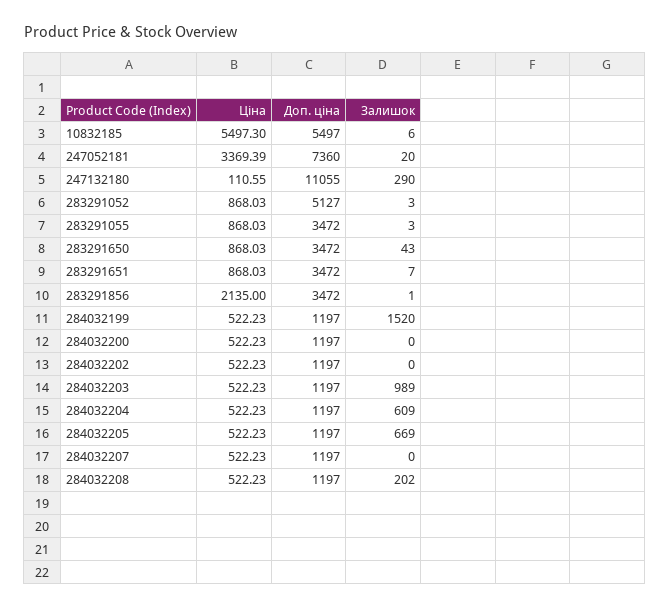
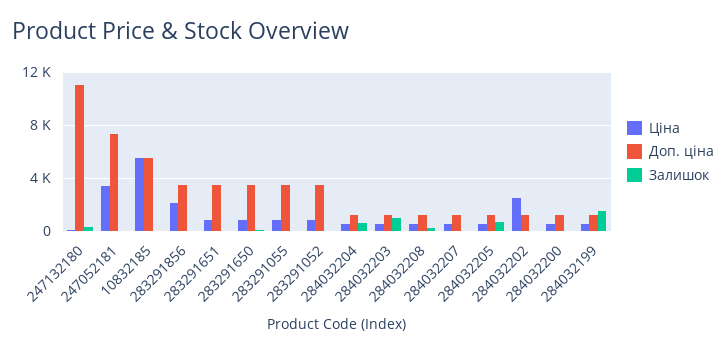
Доп. ціна, 283291052: 5127 -> 3500
Ціна, 284032202: 522.23 -> 2500

